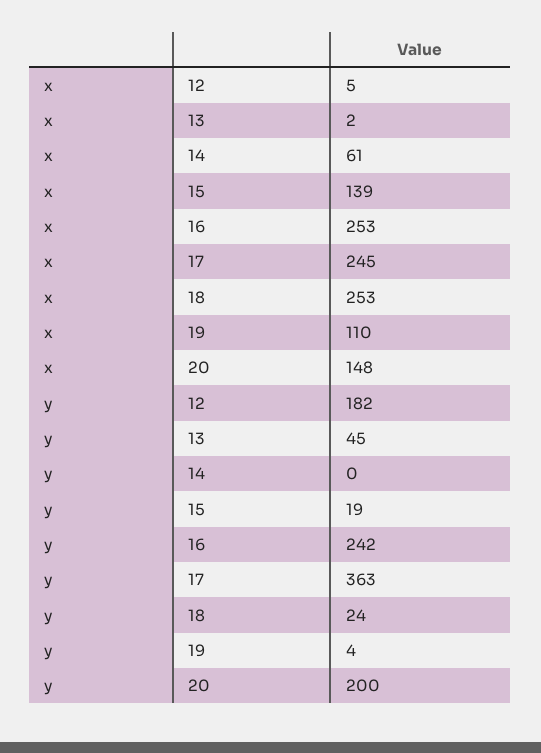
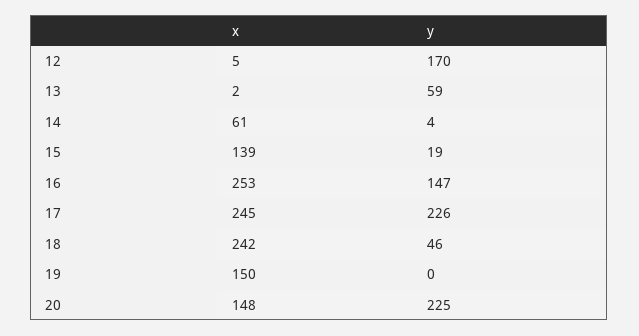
x, 18: 253 -> 242
x, 19: 110 -> 150
y, 12: 182 -> 170
y, 13: 45 -> 59
y, 14: 0 -> 4
y, 16: 242 -> 147
y, 17: 363 -> 226
y, 18: 24 -> 46
y, 19: 4 -> 0
y, 20: 200 -> 225

